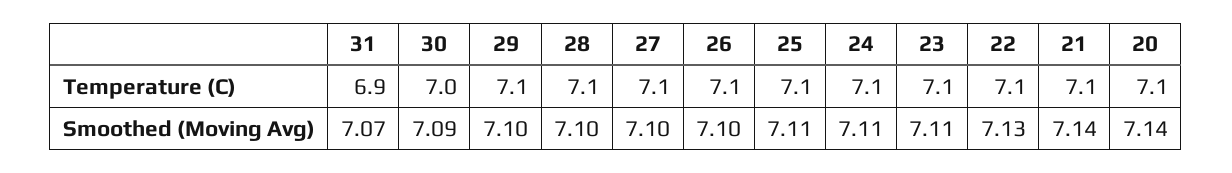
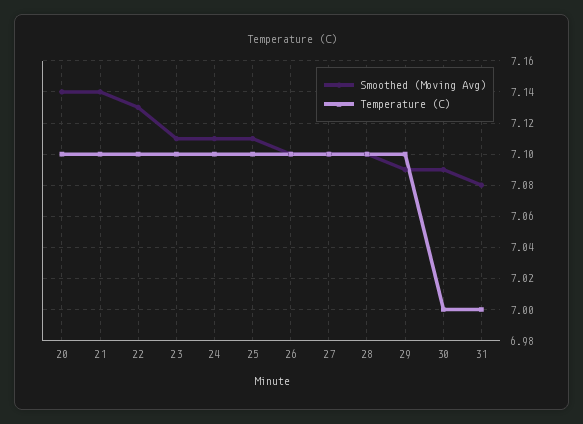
Temperature (C), 31: 6.9 -> 7
Smoothed (Moving Avg), 31: 7.07 -> 7.08
Smoothed (Moving Avg), 29: 7.1 -> 7.09

